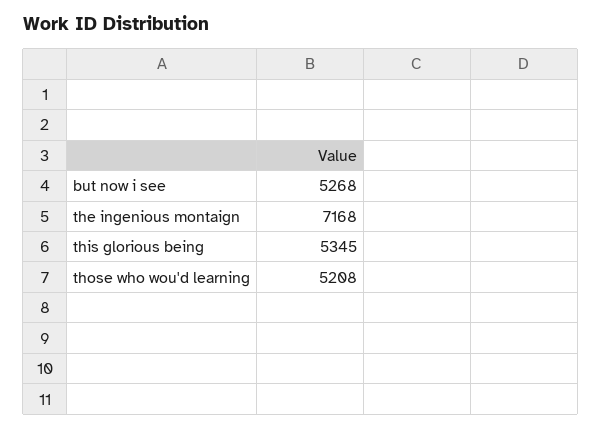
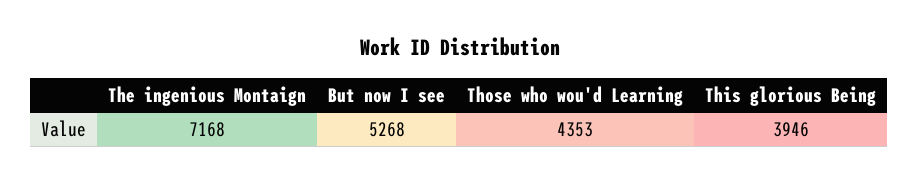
this glorious being: 5345 -> 3946
those who wou'd learning: 5208 -> 4353

